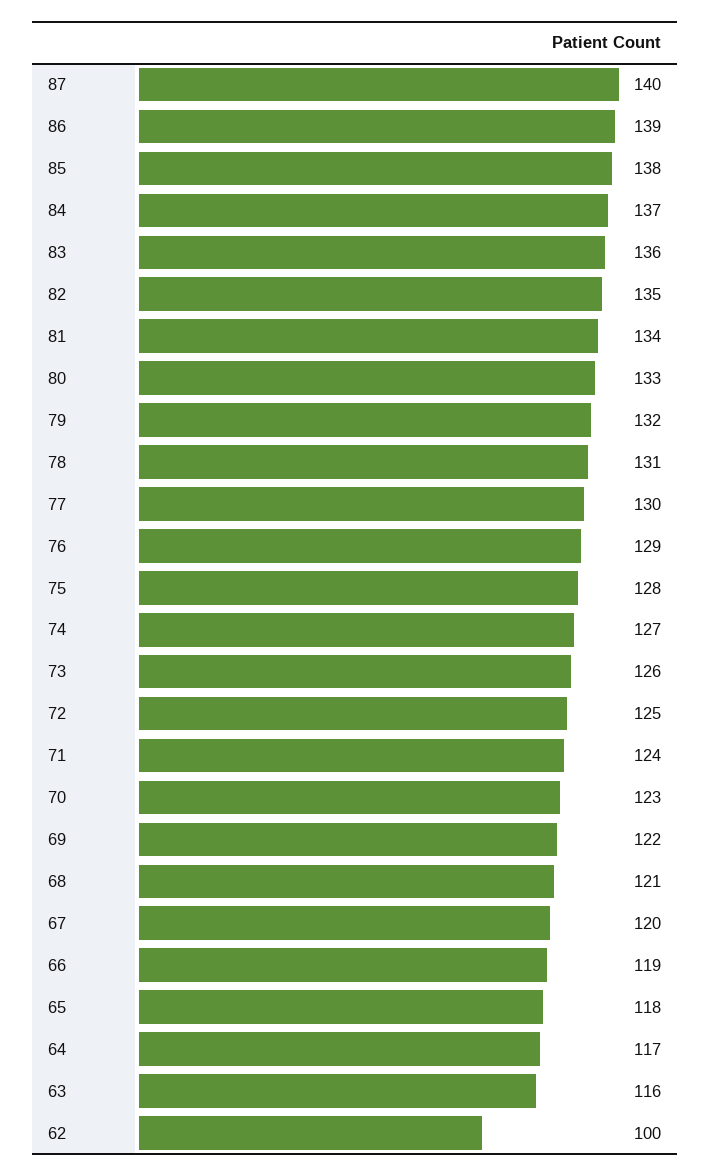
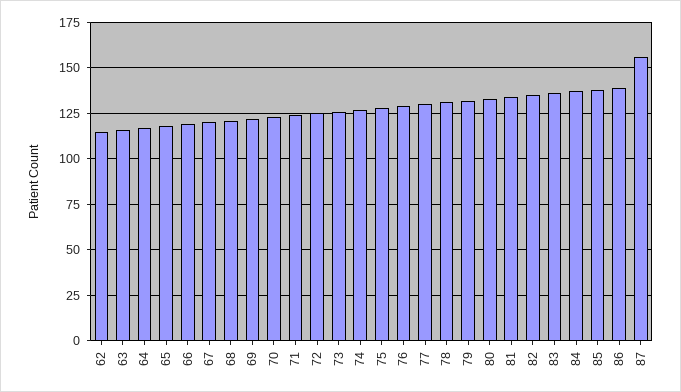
87: 140 -> 155
62: 100 -> 115

